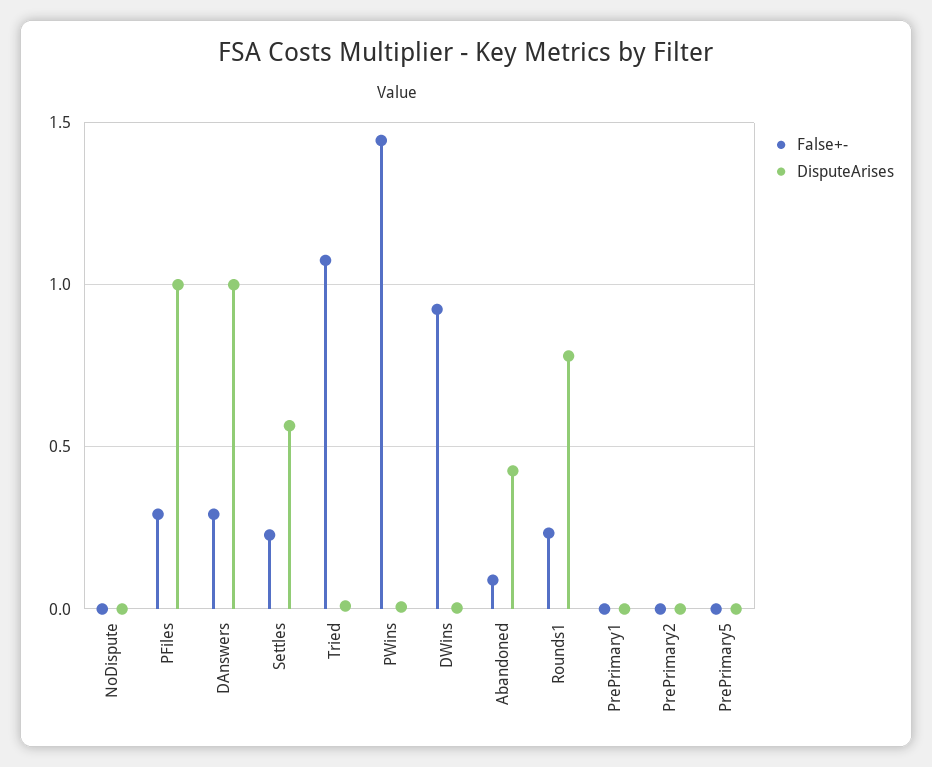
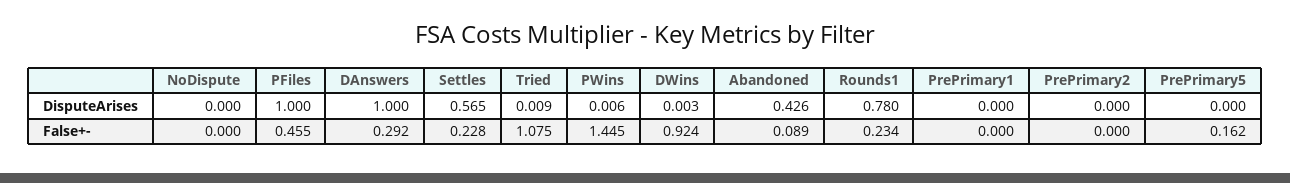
False+-, PFiles: 0.3 -> 0.455
False+-, PrePrimary5: 0 -> 0.162

